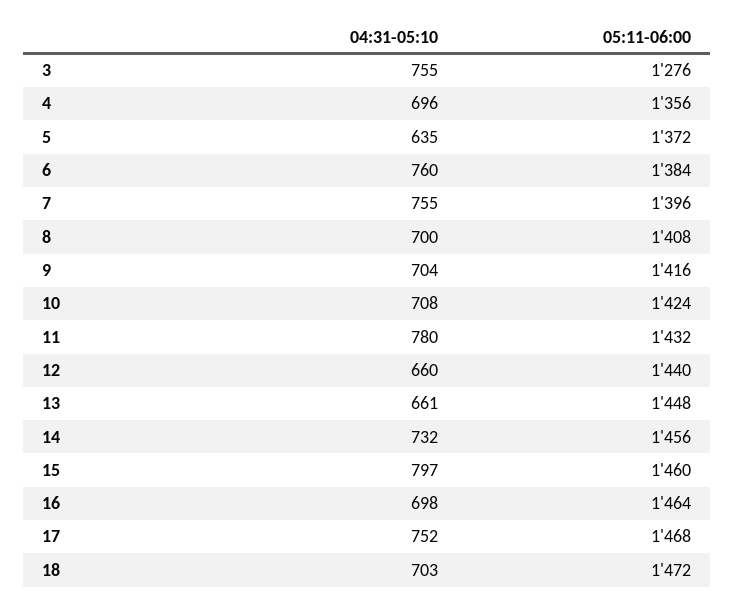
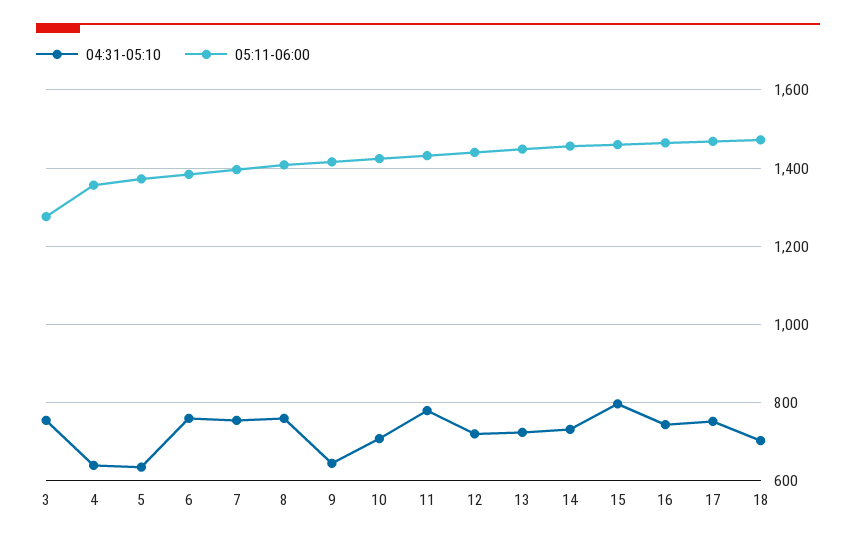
04:31-05:10, 4: 696 -> 640
04:31-05:10, 8: 700 -> 760
04:31-05:10, 9: 704 -> 640
04:31-05:10, 12: 660 -> 720
04:31-05:10, 13: 661 -> 720
04:31-05:10, 16: 698 -> 740

